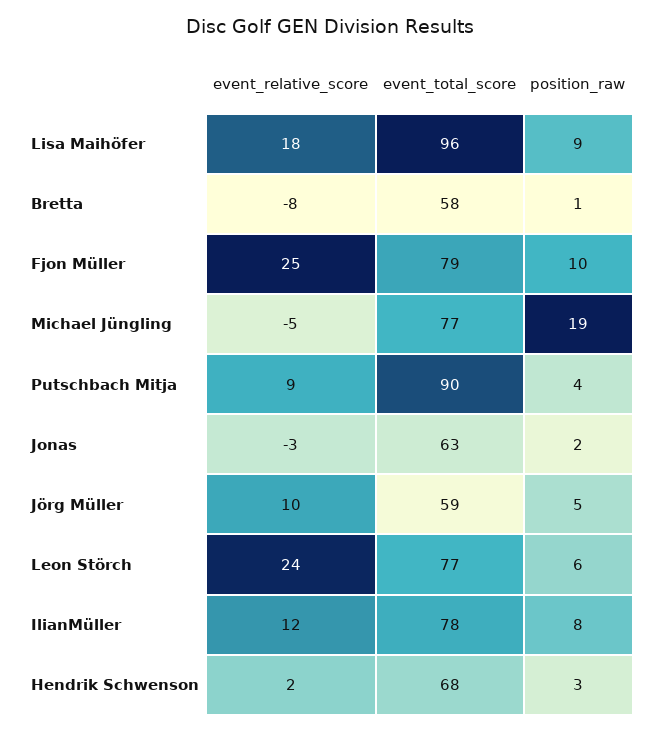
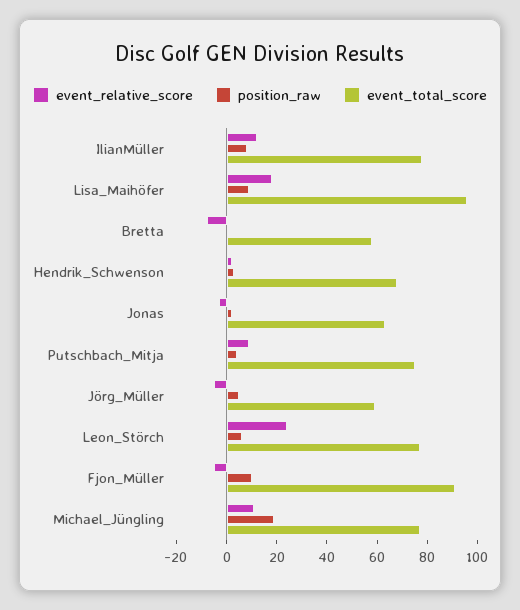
event_relative_score, Fjon Müller: 25 -> -5
event_total_score, Fjon Müller: 79 -> 90
event_relative_score, Michael Jüngling: -5 -> 10
event_total_score, Putschbach Mitja: 90 -> 75
event_relative_score, Jörg Müller: 10 -> -5

